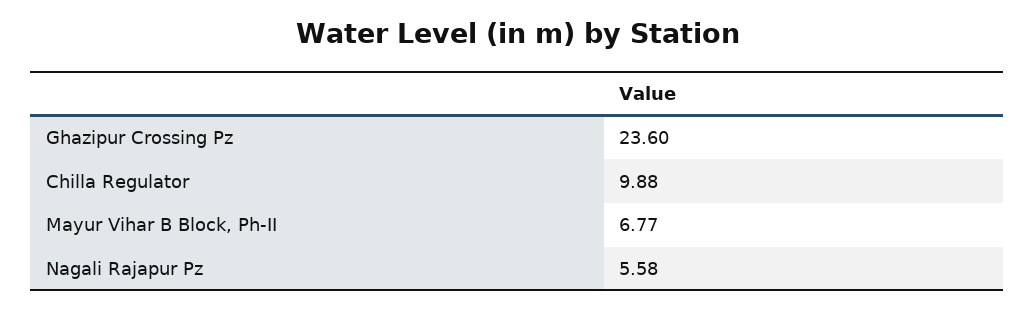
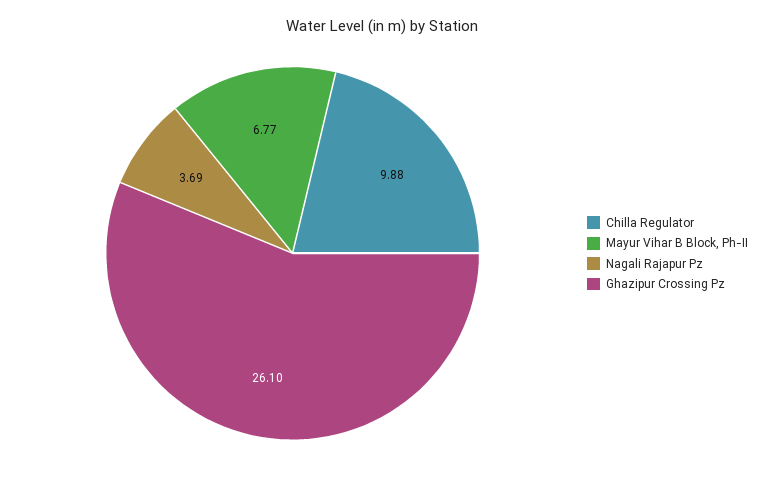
Ghazipur Crossing Pz: 23.6 -> 26.1
Nagali Rajapur Pz: 5.58 -> 3.69

